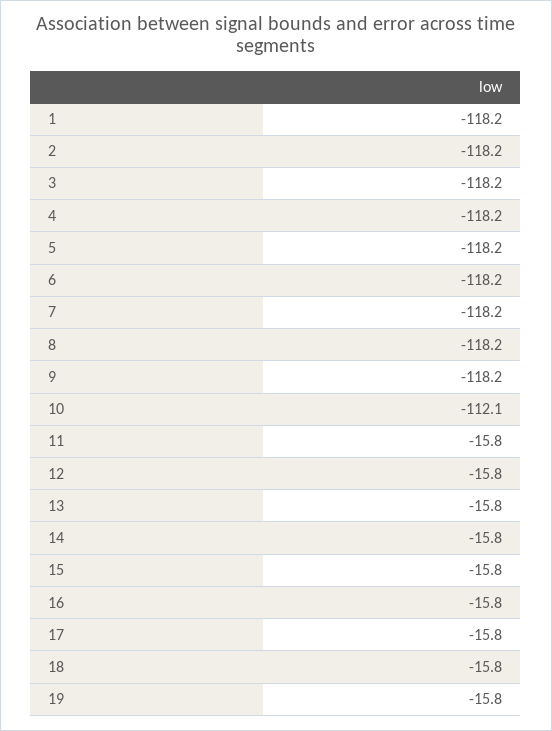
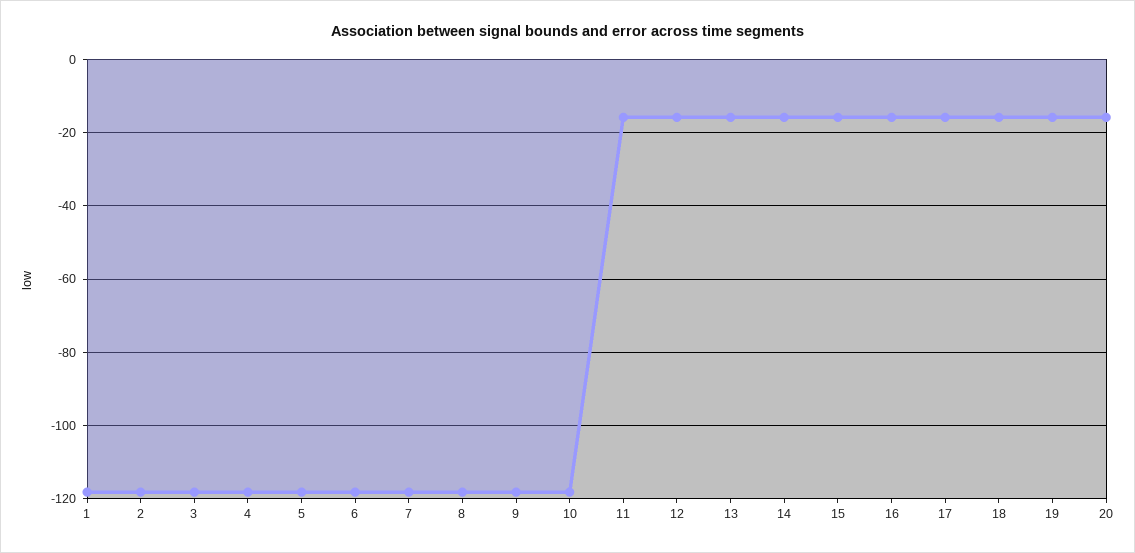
10: -112.1 -> -118
20: none -> -16

